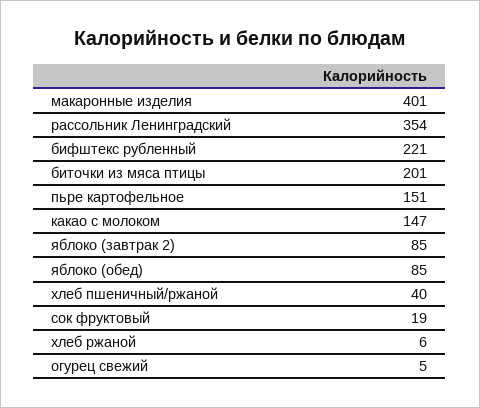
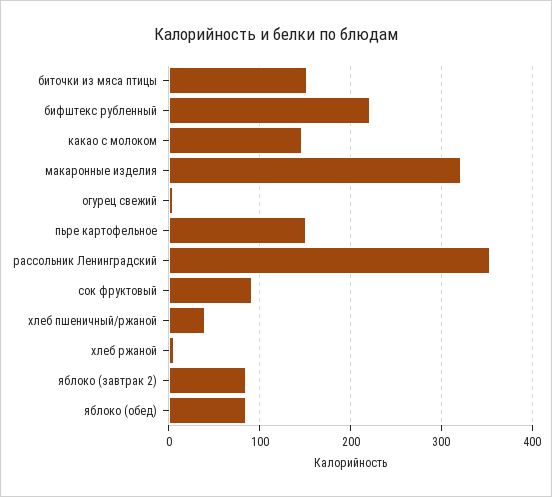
макаронные изделия: 401 -> 320
биточки из мяса птицы: 201 -> 150
сок фруктовый: 19 -> 90

